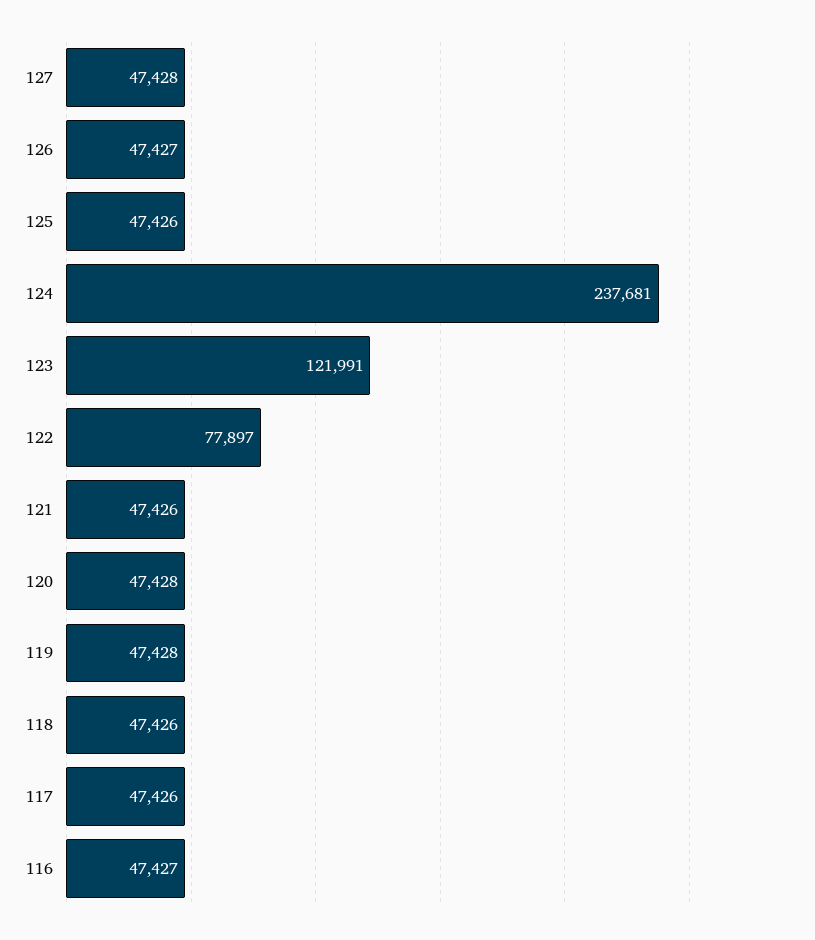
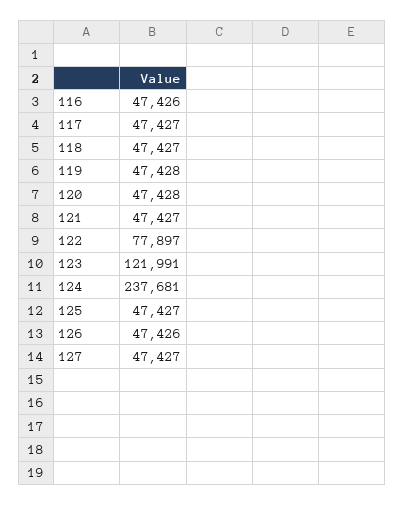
127: 47428 -> 47427
126: 47427 -> 47426
125: 47426 -> 47427
121: 47426 -> 47427
118: 47426 -> 47427
117: 47426 -> 47427
116: 47427 -> 47426

